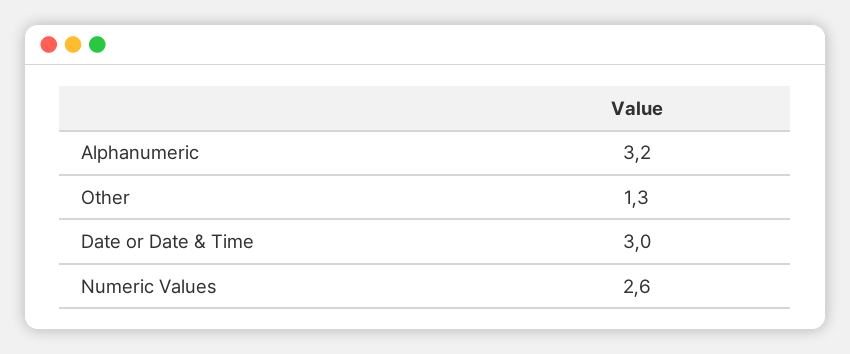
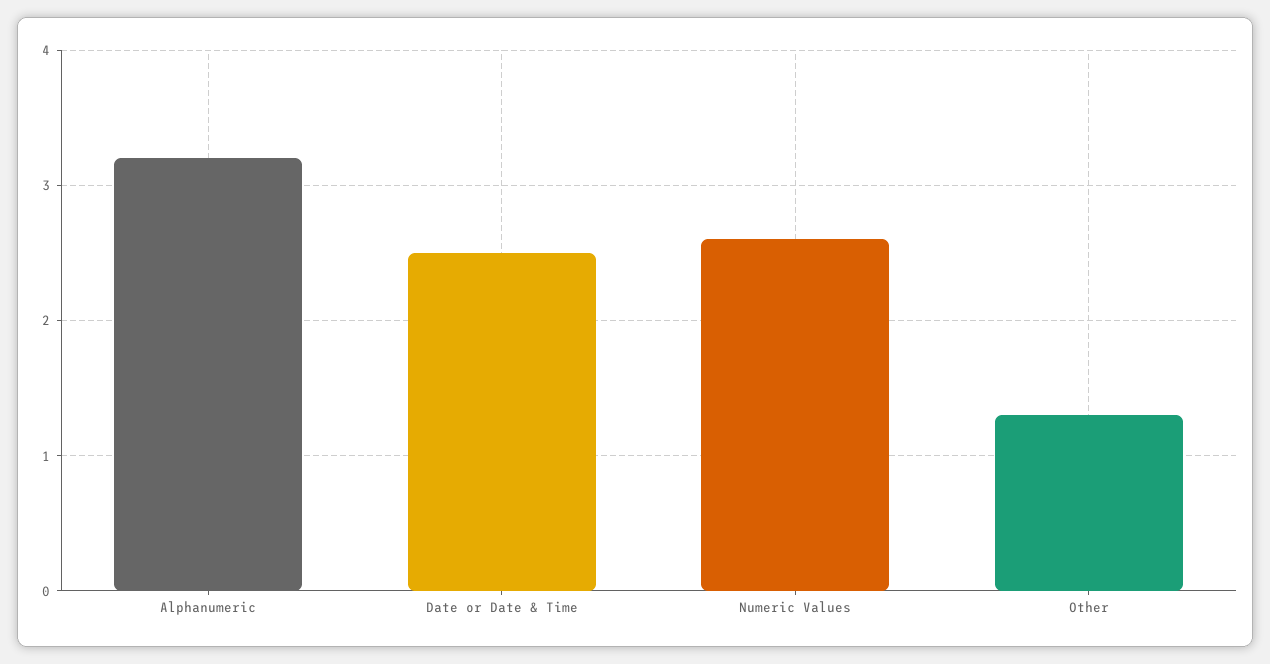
Date or Date & Time: 3 -> 2.5

